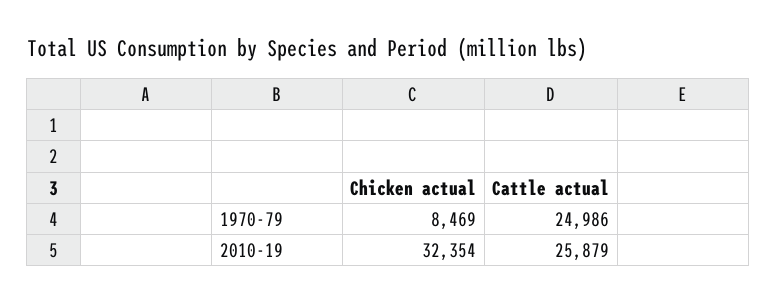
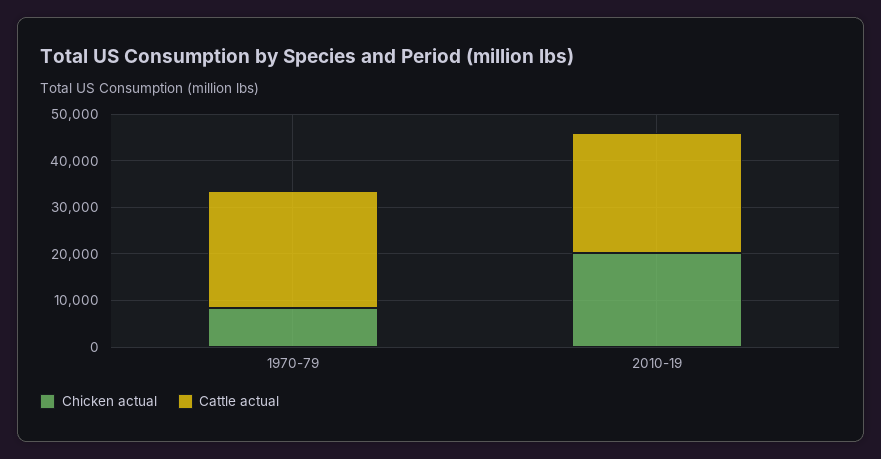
Chicken actual, 2010-19: 32354 -> 20000

